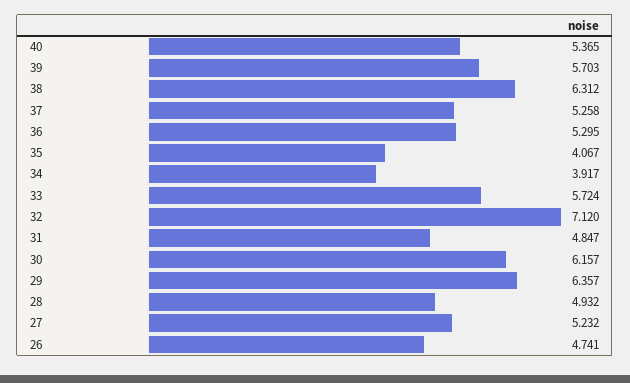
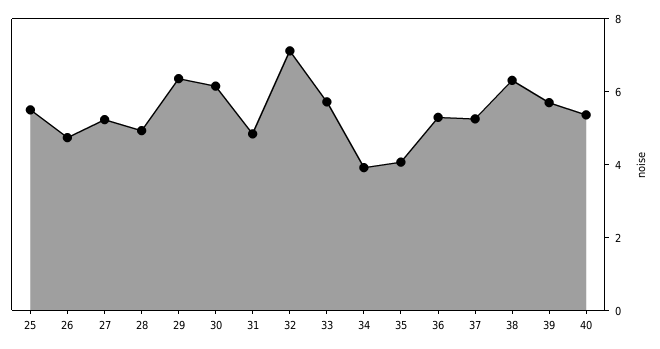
25: none -> 5.5

